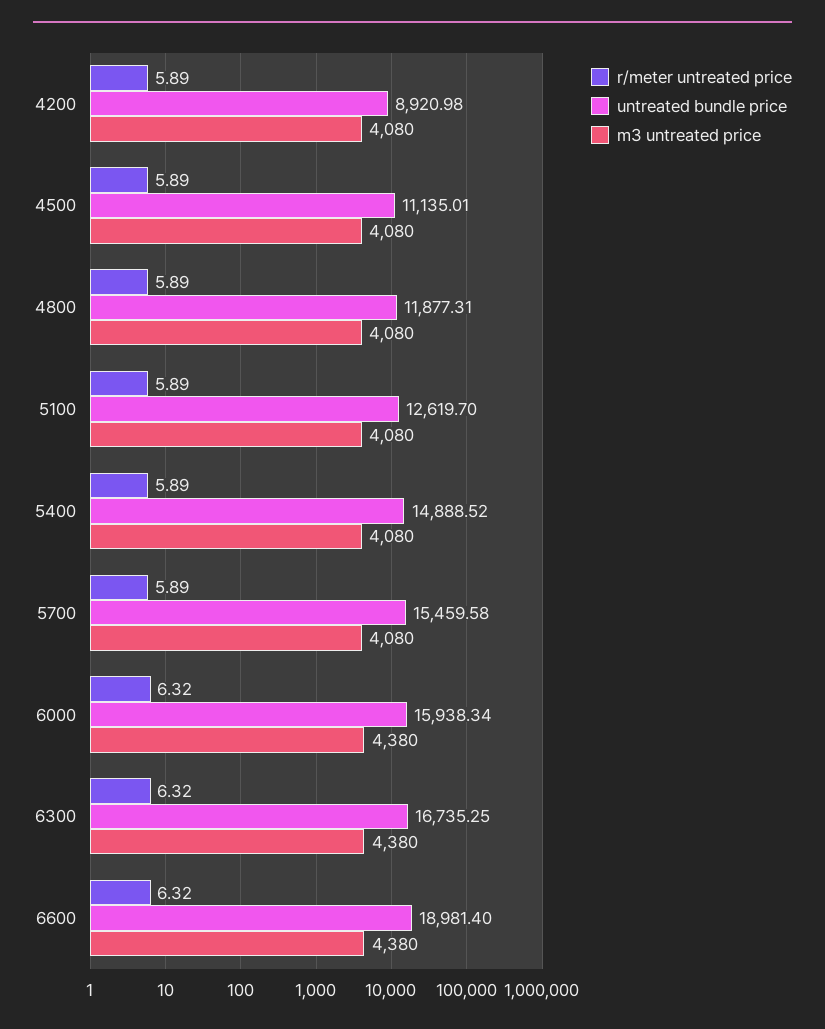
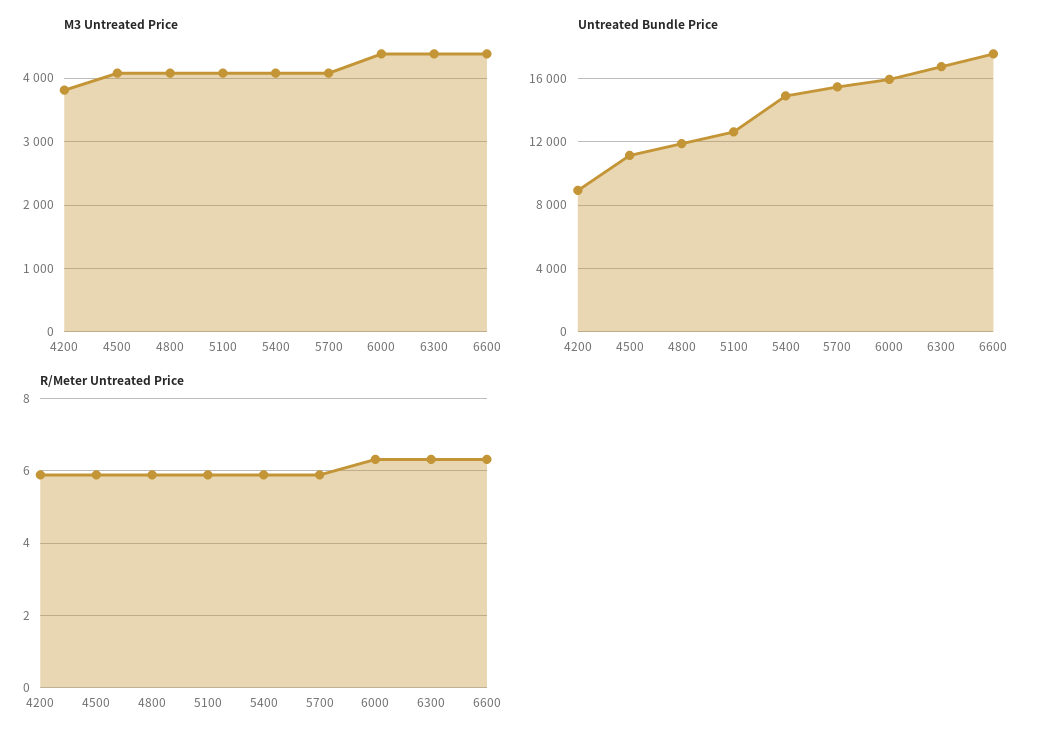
m3 untreated price, 4200: 4080 -> 3800
untreated bundle price, 6600: 18981.4 -> 17500

